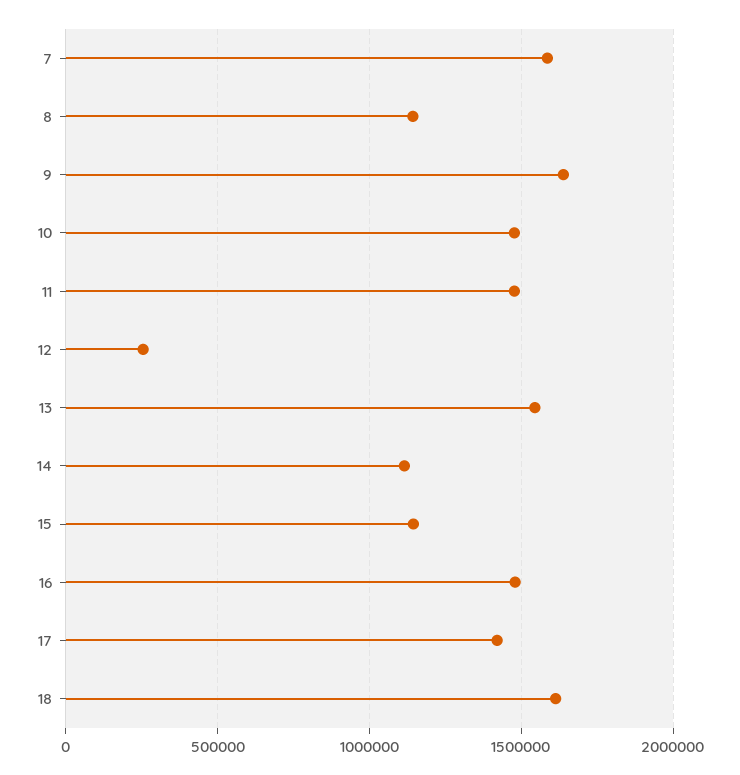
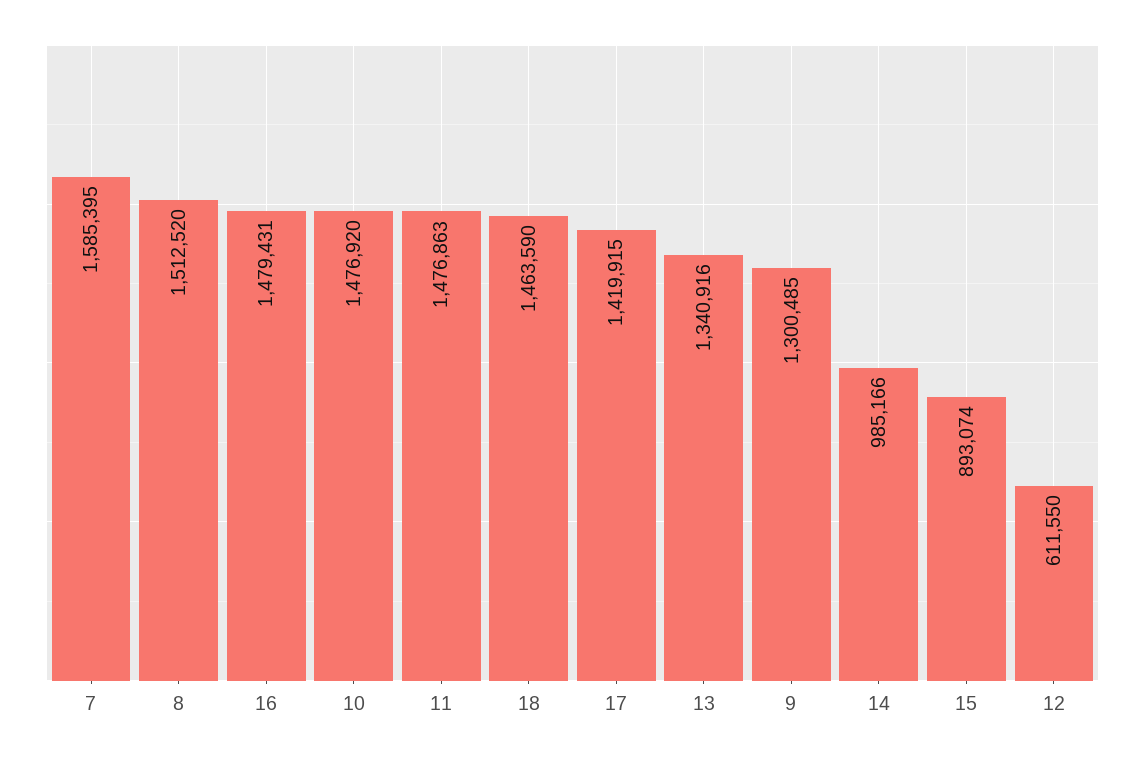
8: 1150000 -> 1512520
9: 1650000 -> 1300485
12: 250000 -> 611550
13: 1550000 -> 1340916
14: 1100000 -> 985166
15: 1150000 -> 893074
18: 1600000 -> 1463590

